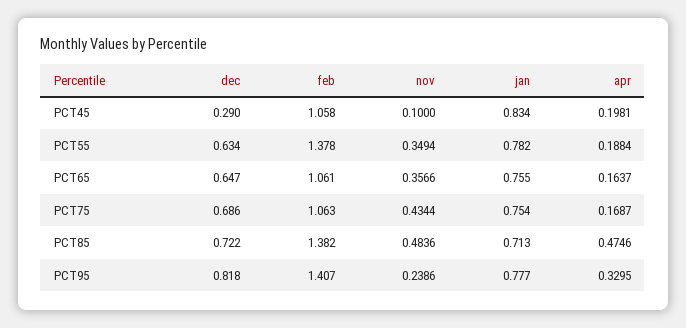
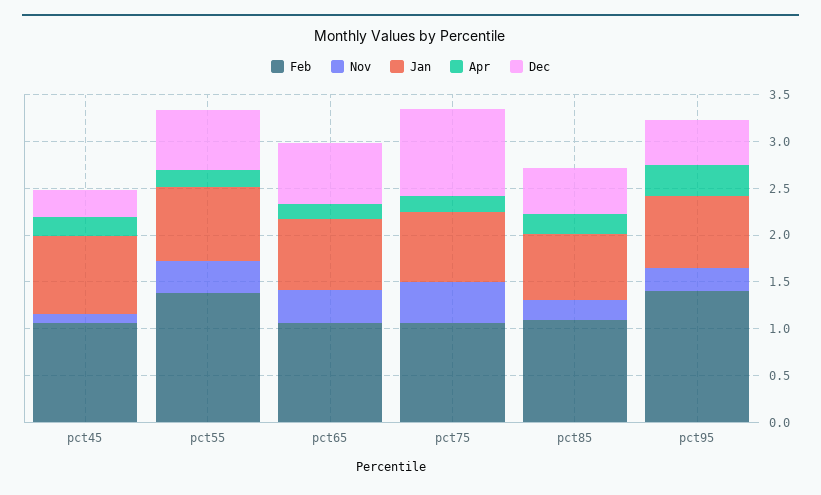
dec, PCT75: 0.686 -> 0.9
dec, PCT85: 0.722 -> 0.5
feb, PCT85: 1.382 -> 1.1
nov, PCT85: 0.4836 -> 0.2
apr, PCT85: 0.4746 -> 0.2
dec, PCT95: 0.818 -> 0.5

